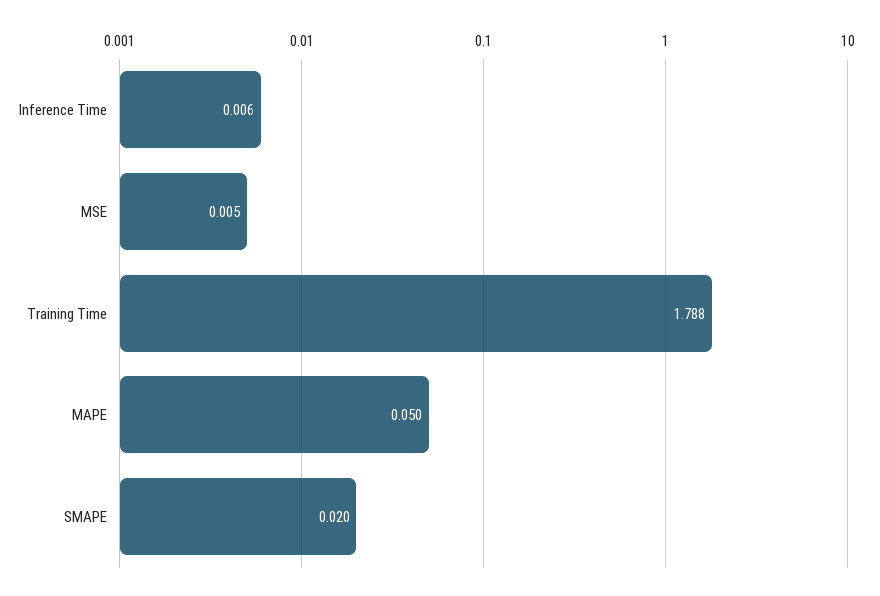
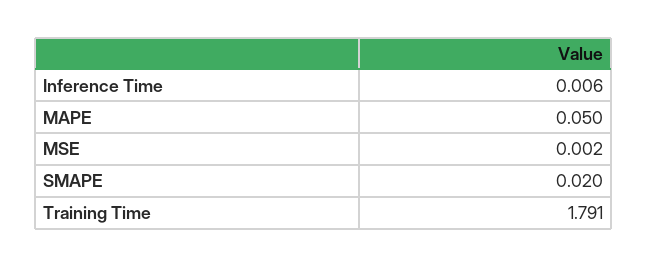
MSE: 0.005 -> 0.002
Training Time: 1.788 -> 1.791

